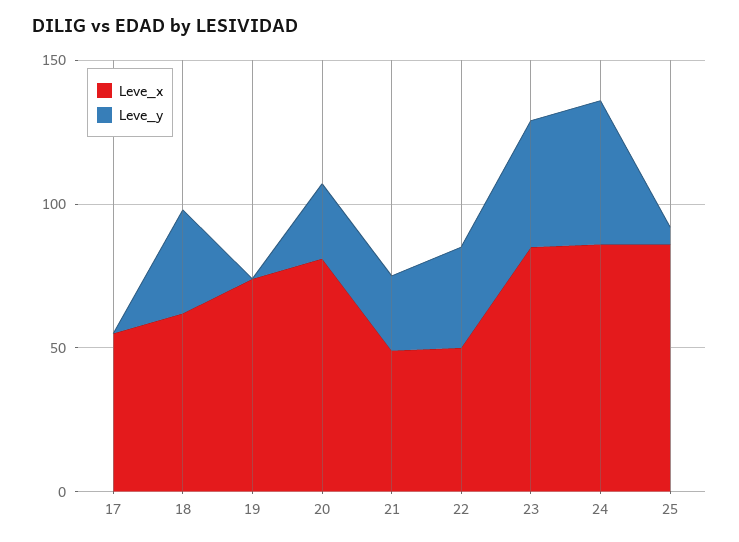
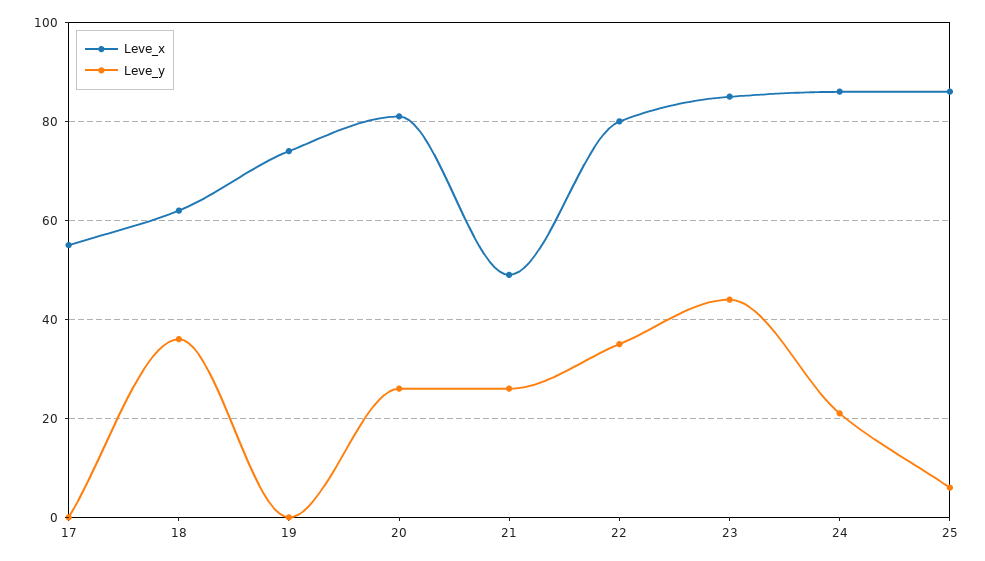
Leve_x, 22: 50 -> 80
Leve_y, 24: 50 -> 20

